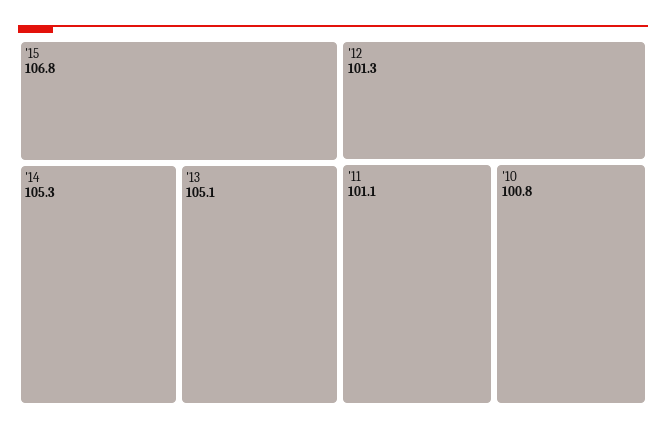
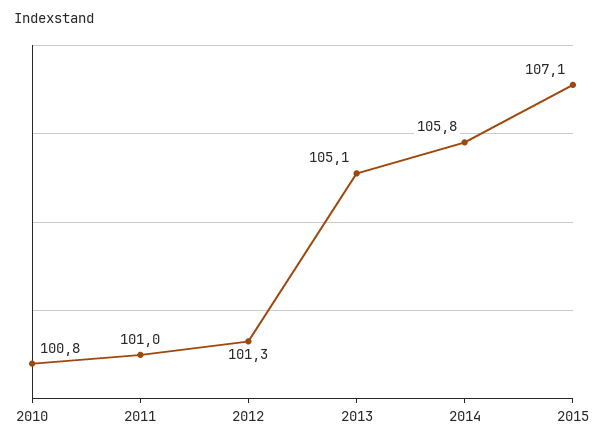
'15: 106.8 -> 107.1
'14: 105.3 -> 105.8
'11: 101.1 -> 101

